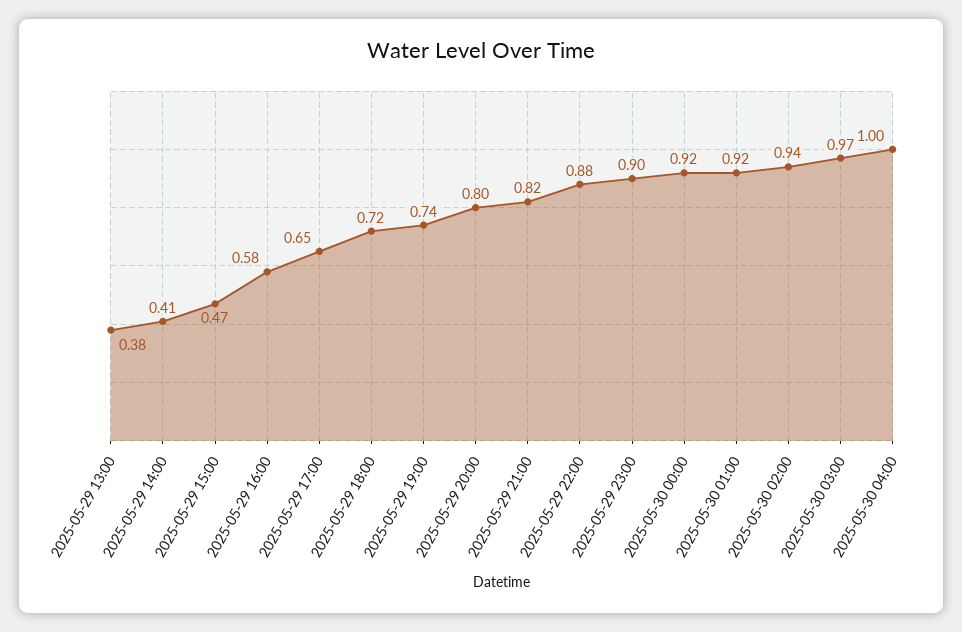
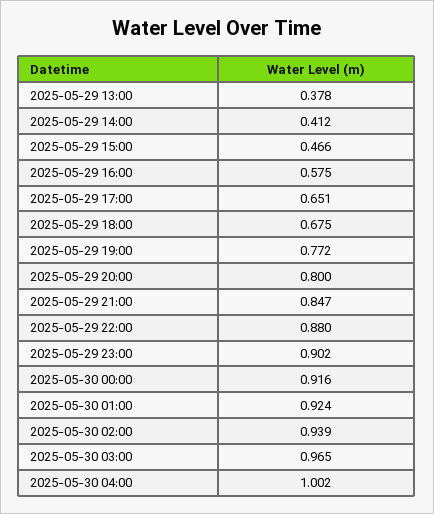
2025-05-29 18:00: 0.72 -> 0.675
2025-05-29 19:00: 0.74 -> 0.772
2025-05-29 21:00: 0.82 -> 0.847

